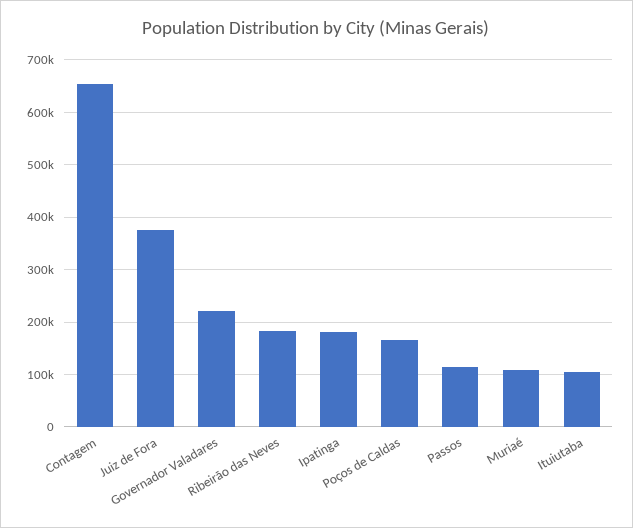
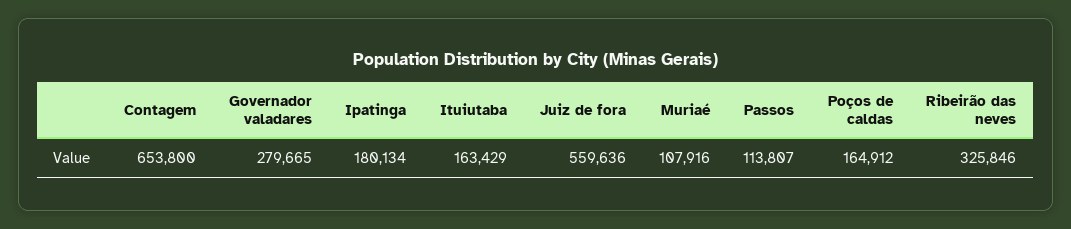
Juiz de Fora: 380000 -> 559636
Governador Valadares: 220000 -> 279665
Ribeirão das Neves: 180000 -> 325846
Ituiutaba: 100000 -> 163429

